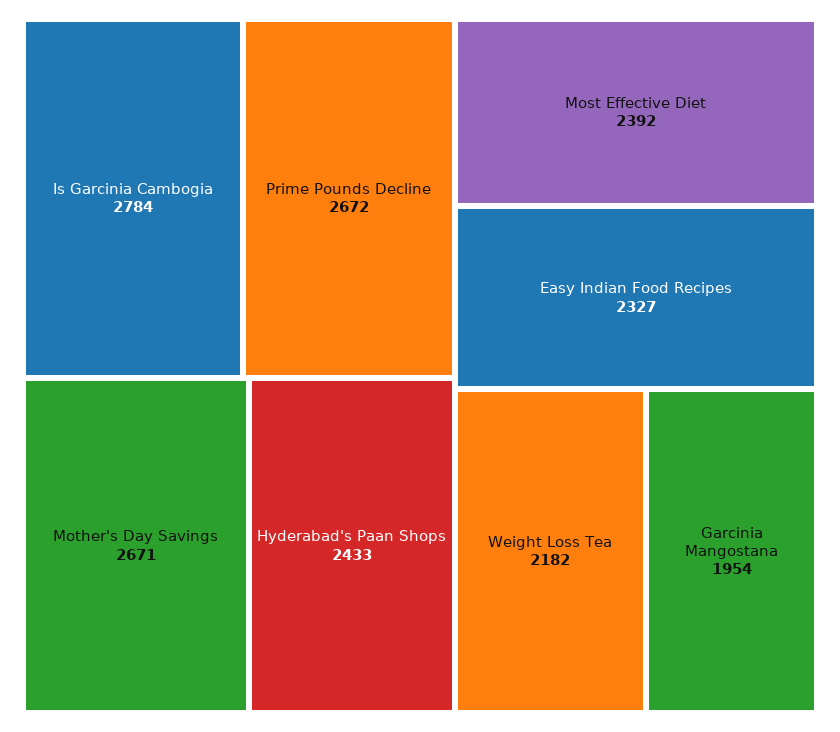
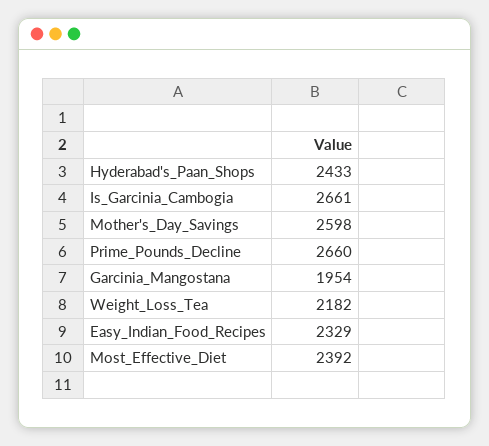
Is Garcinia Cambogia: 2784 -> 2661
Prime Pounds Decline: 2672 -> 2660
Mother's Day Savings: 2671 -> 2598
Easy Indian Food Recipes: 2327 -> 2329

